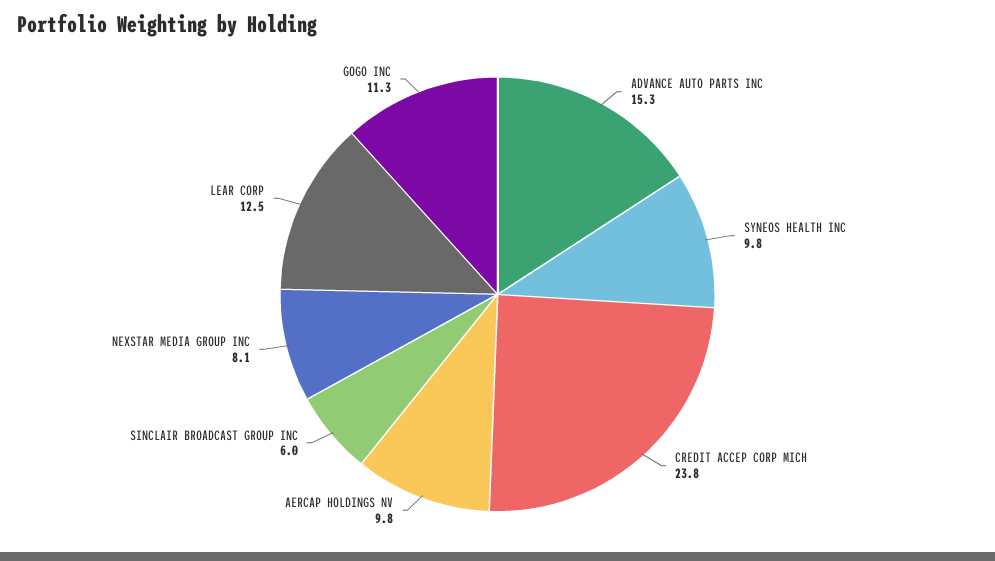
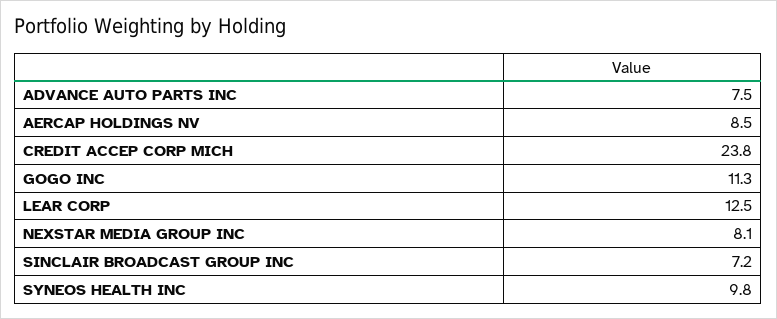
ADVANCE AUTO PARTS INC: 15.3 -> 7.5
AERCAP HOLDINGS NV: 9.8 -> 8.5
SINCLAIR BROADCAST GROUP INC: 6 -> 7.2

